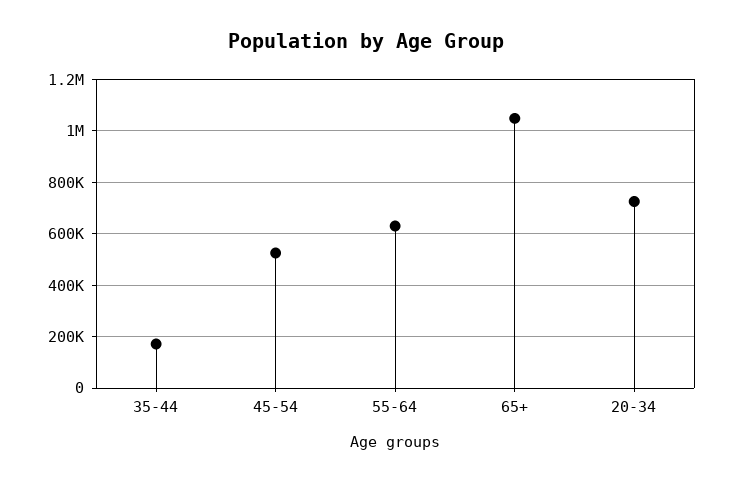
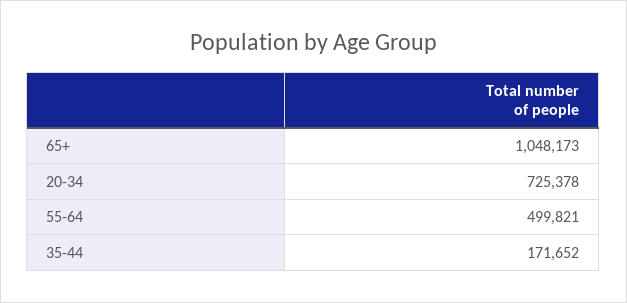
45-54: 525000 -> none
55-64: 625000 -> 499821

